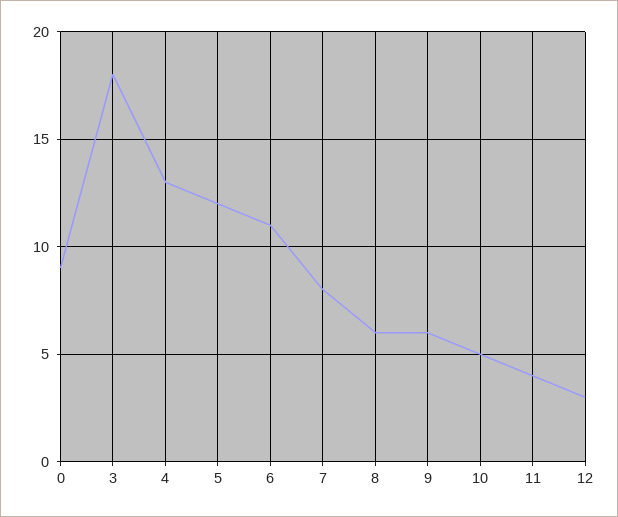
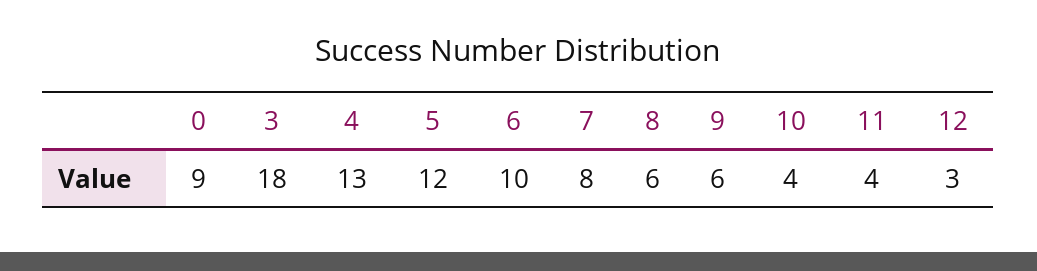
6: 11 -> 10
10: 5 -> 4

